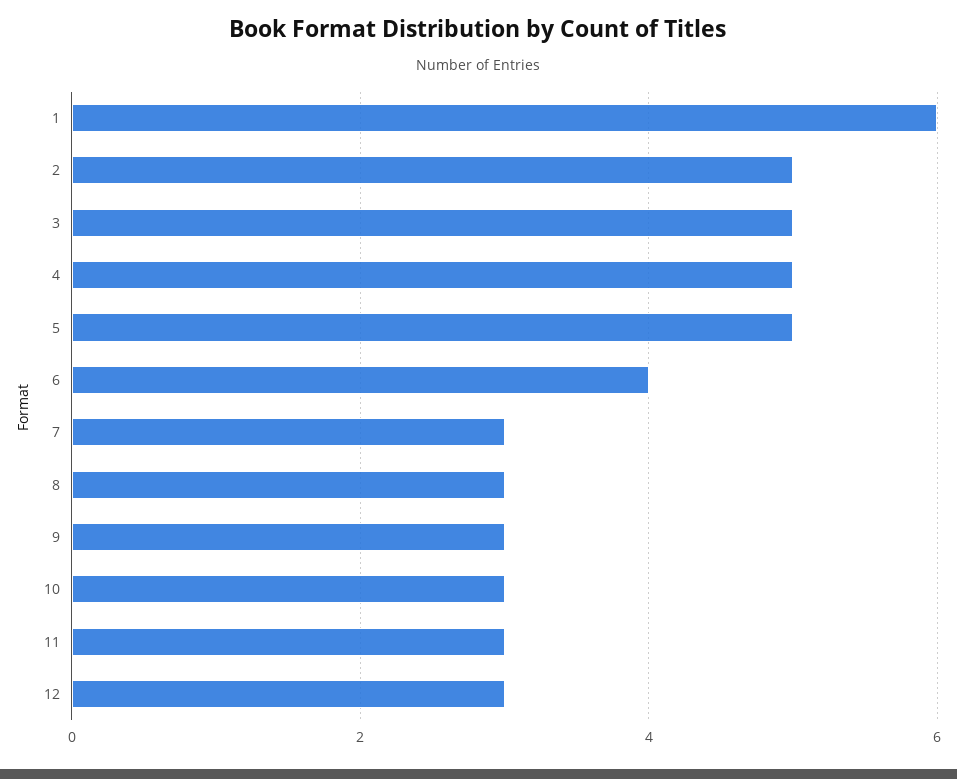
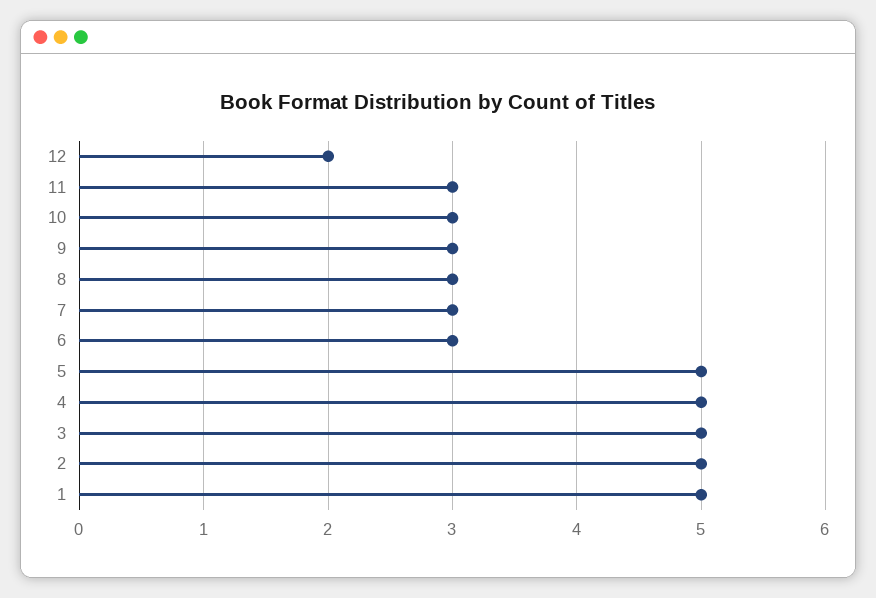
1: 6 -> 5
6: 4 -> 3
12: 3 -> 2

